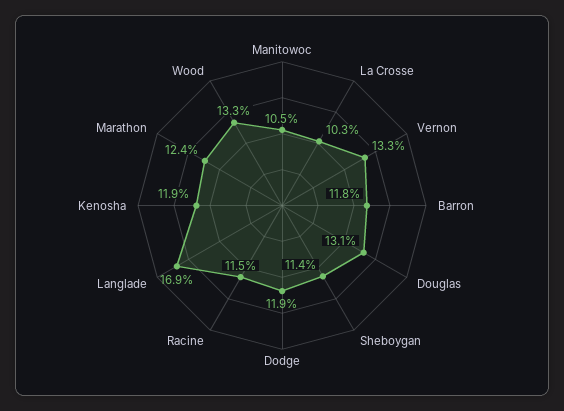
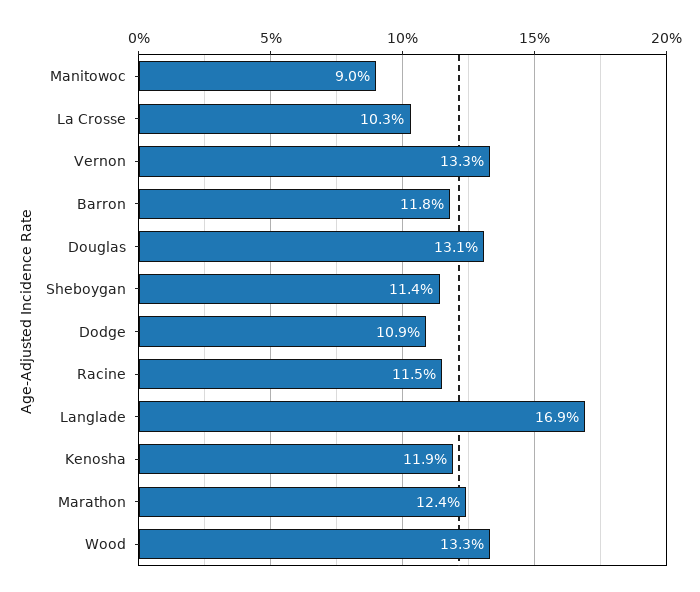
Manitowoc: 10.5 -> 9
Dodge: 11.9 -> 10.9

